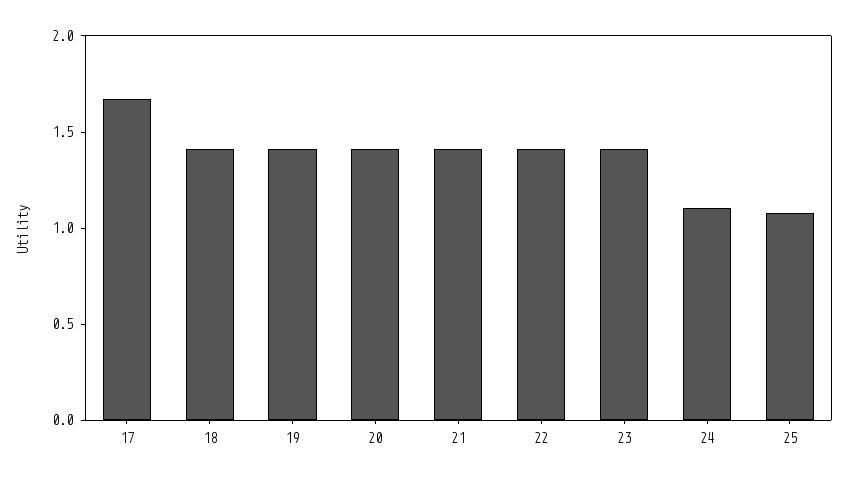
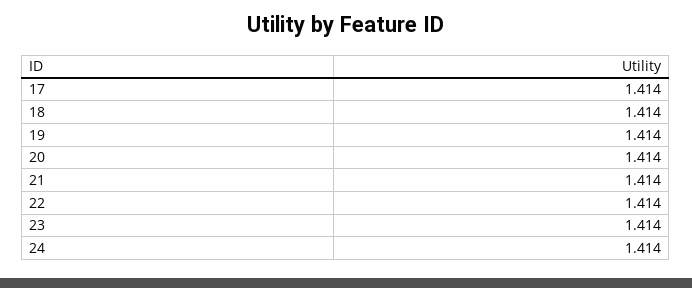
17: 1.7 -> 1.414
24: 1.1 -> 1.414
25: 1.1 -> none

